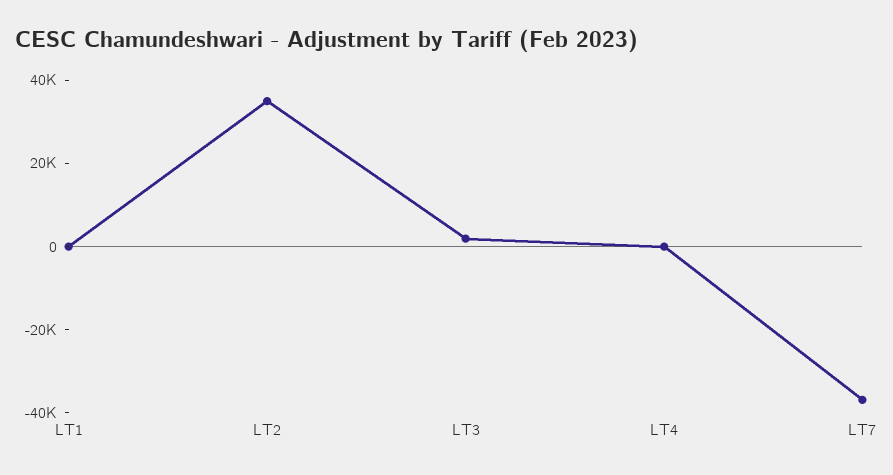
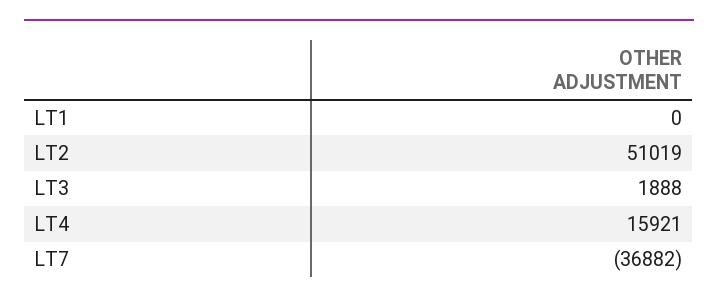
LT2: 35000 -> 51019
LT4: 0 -> 15921

